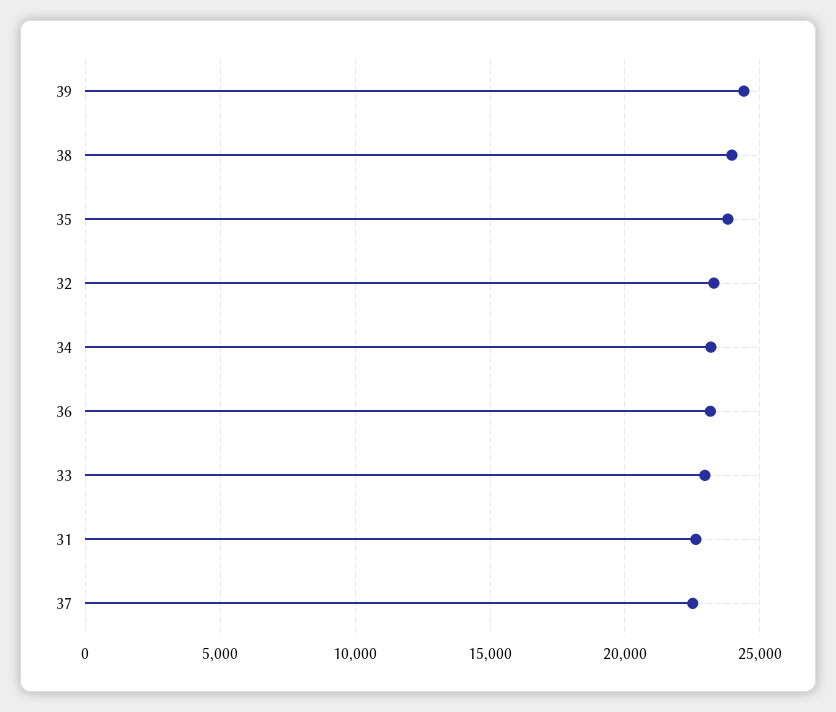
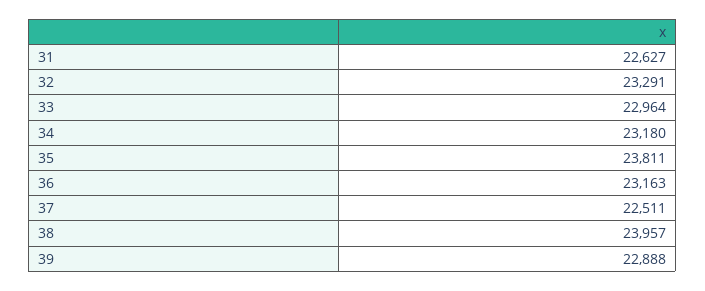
39: 24500 -> 22888

